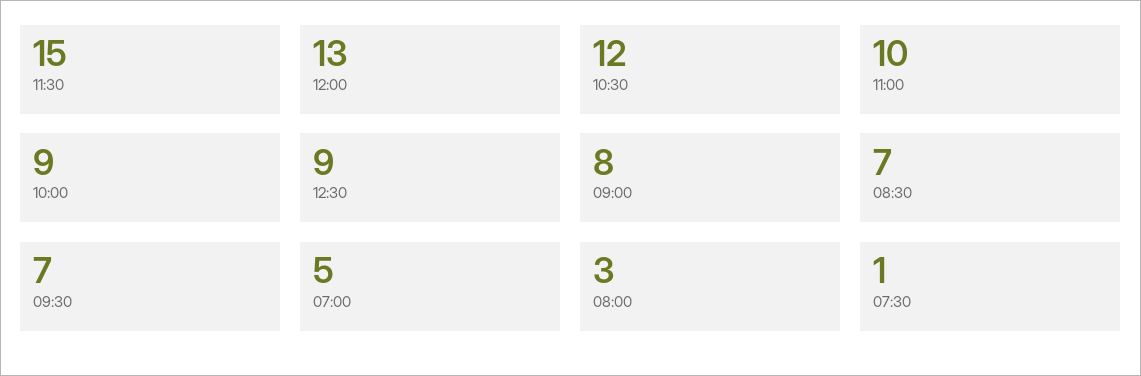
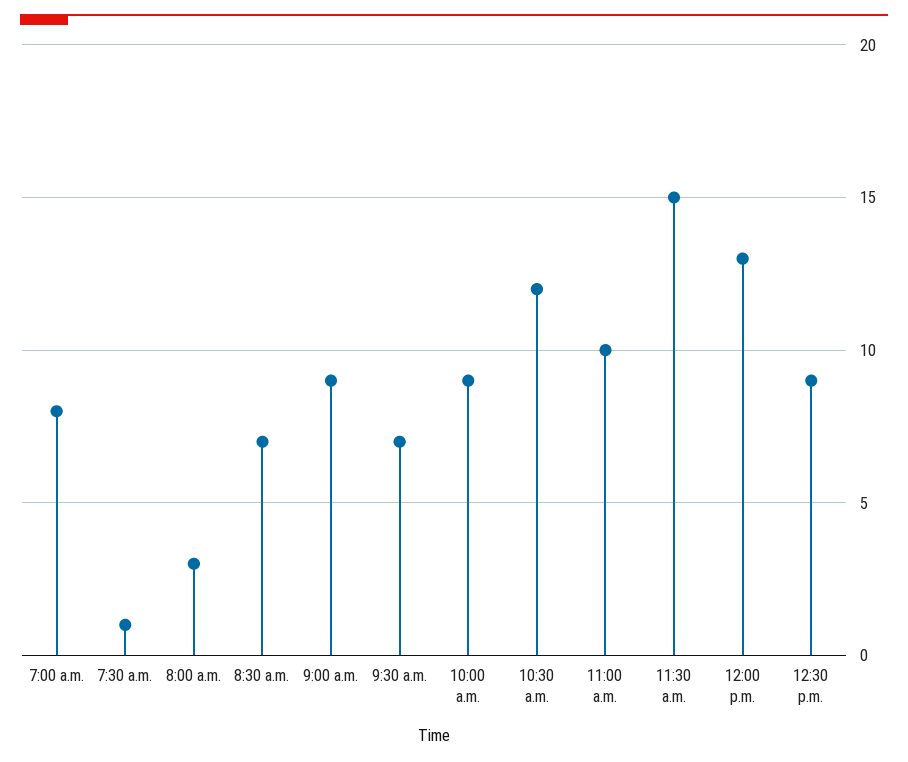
09:00: 8 -> 9
07:00: 5 -> 8

